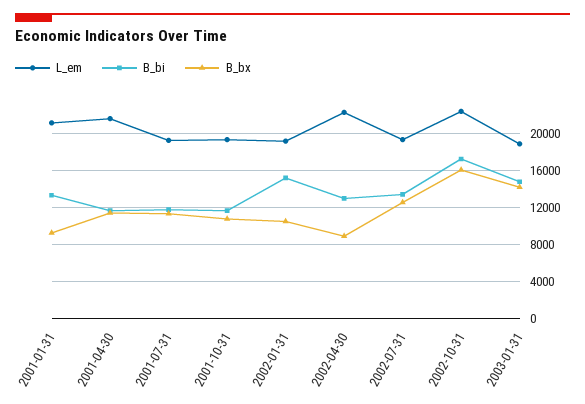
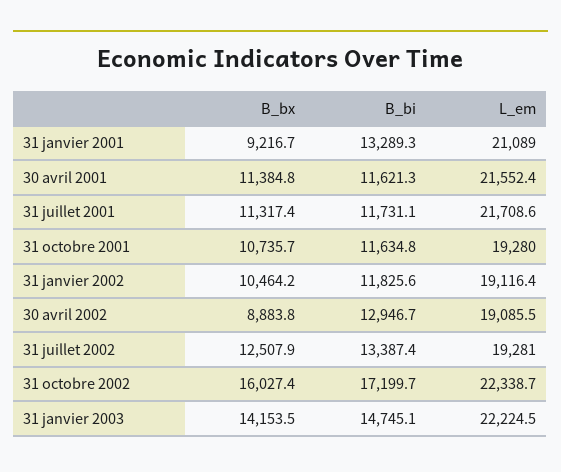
L_em, 2001-07-31: 19000 -> 21708.6
B_bi, 2002-01-31: 15000 -> 11825.6
L_em, 2002-04-30: 22000 -> 19085.5
L_em, 2003-01-31: 19000 -> 22224.5

